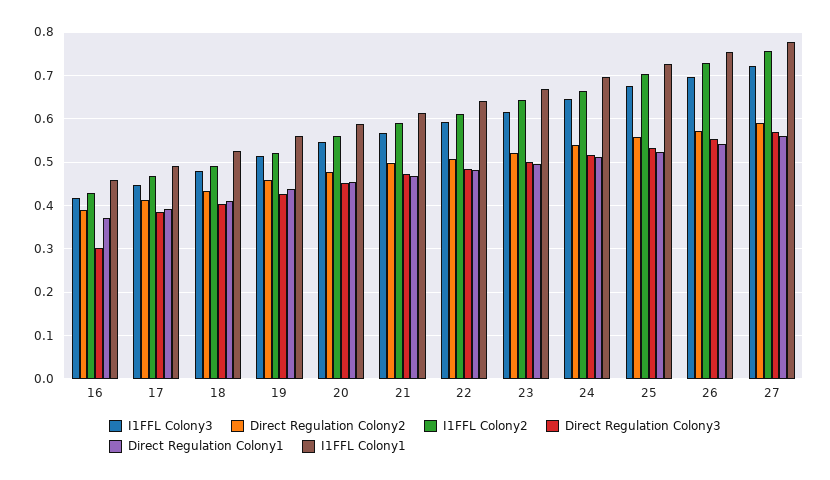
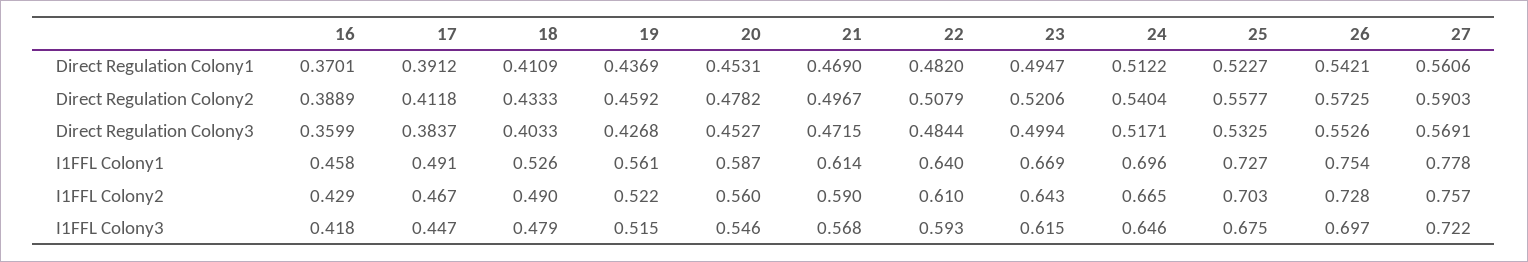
Direct Regulation Colony3, 16: 0.3 -> 0.3599

